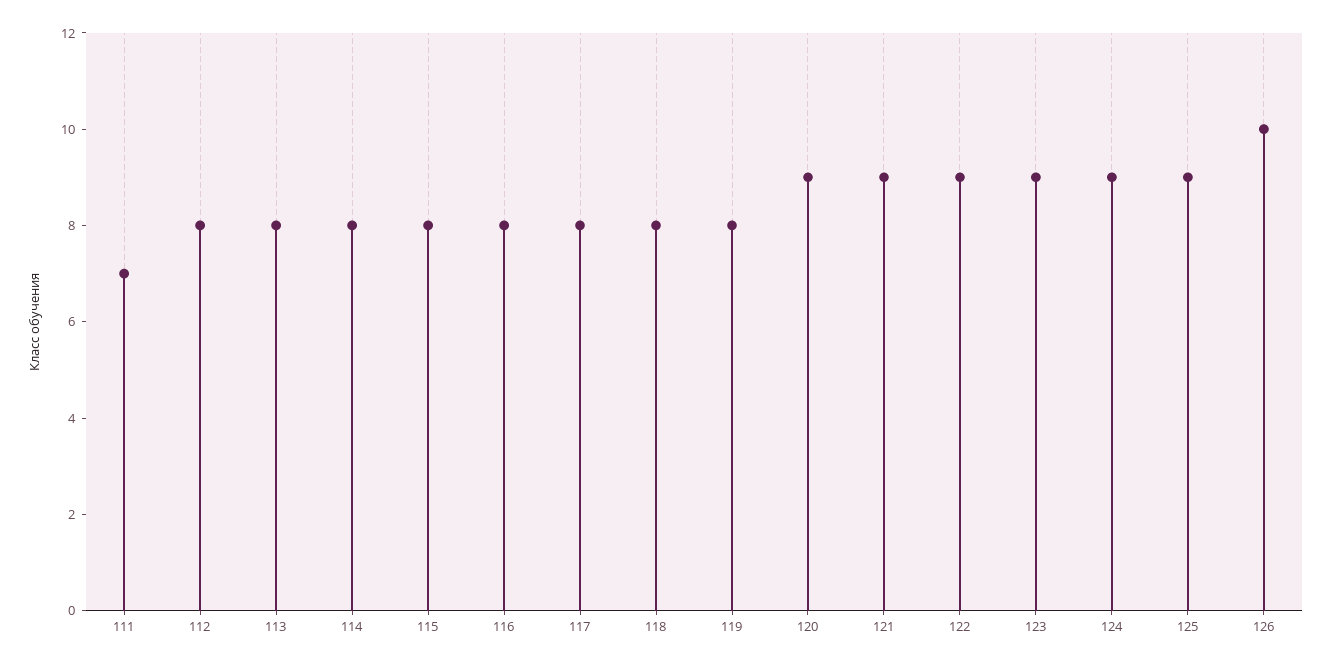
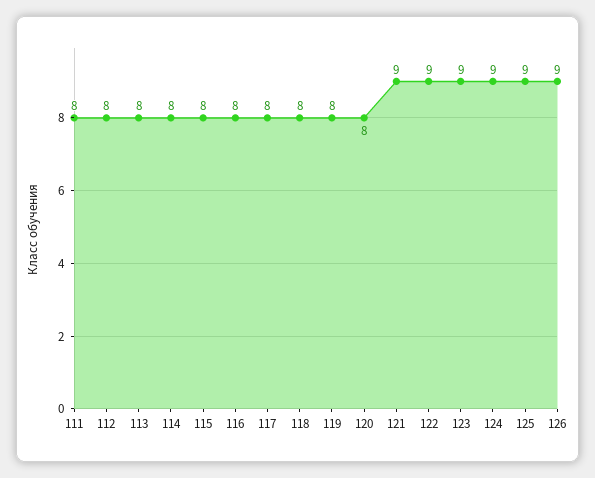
111: 7 -> 8
120: 9 -> 8
126: 10 -> 9

